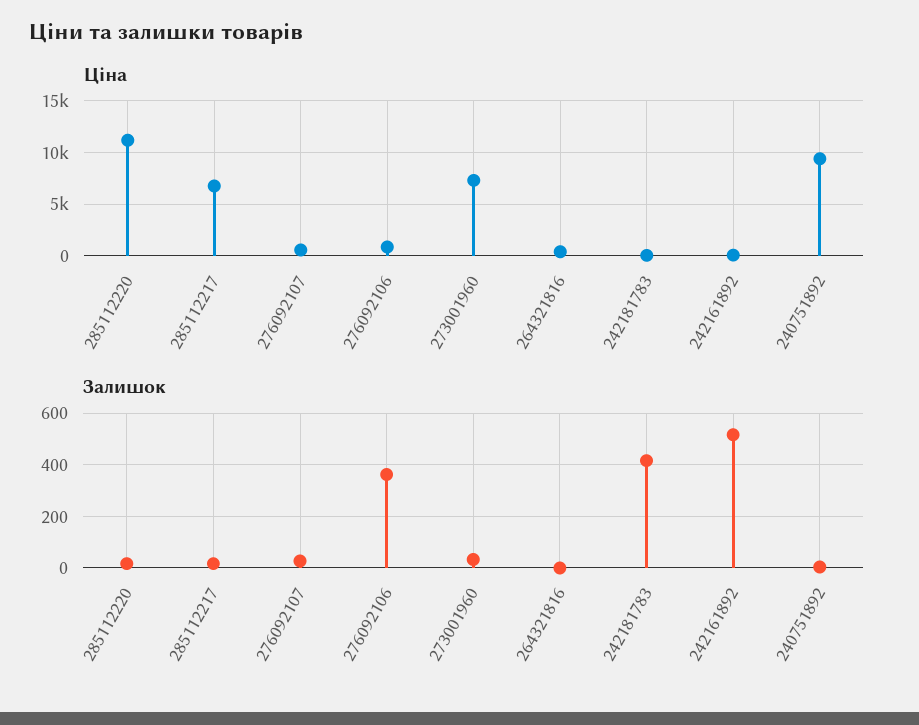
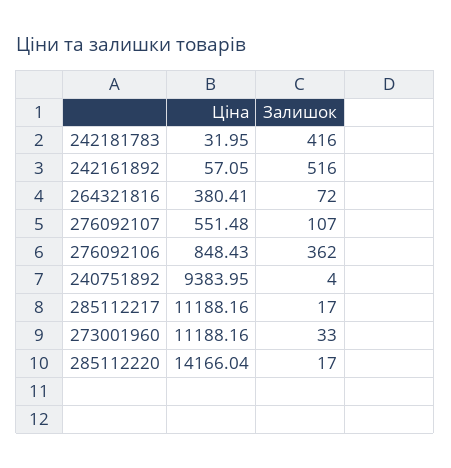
Ціна, 285112220: 11000 -> 14166.04
Ціна, 285112217: 7000 -> 11188.16
Ціна, 273001960: 7000 -> 11188.16
Залишок, 276092107: 25 -> 107
Залишок, 264321816: 0 -> 72

